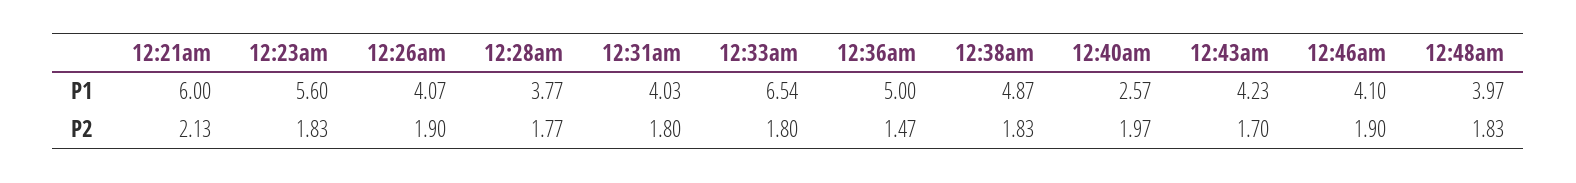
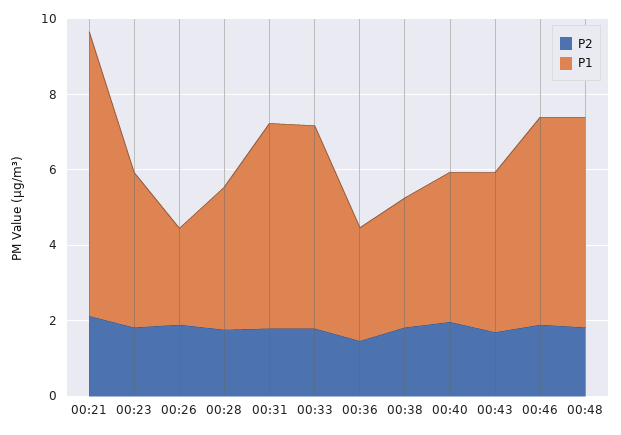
P1, 12:21am: 6 -> 7.5
P1, 12:23am: 5.6 -> 4
P1, 12:26am: 4.07 -> 2.5
P1, 12:31am: 4.03 -> 5.5
P1, 12:33am: 6.54 -> 5.5
P1, 12:36am: 5 -> 3
P1, 12:38am: 4.87 -> 3.5
P1, 12:40am: 2.57 -> 4
P1, 12:46am: 4.1 -> 5.5
P1, 12:48am: 3.97 -> 5.5

